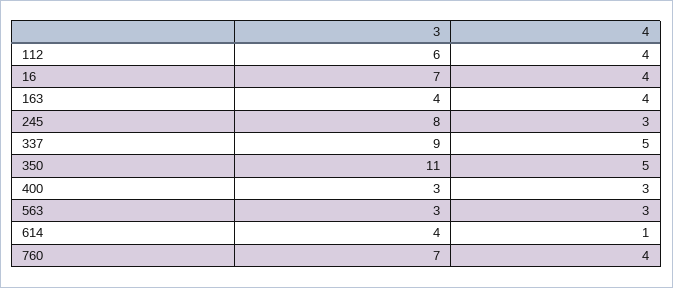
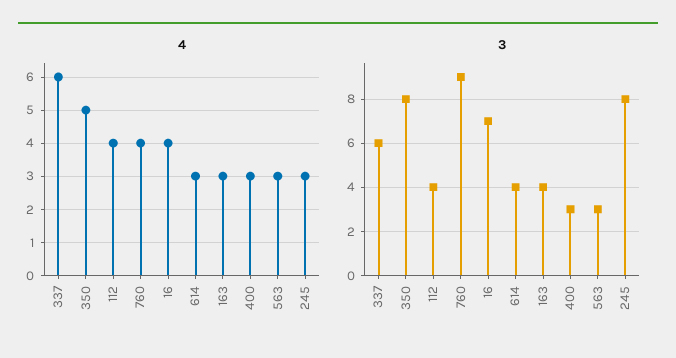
3, 112: 6 -> 4
4, 163: 4 -> 3
3, 337: 9 -> 6
4, 337: 5 -> 6
3, 350: 11 -> 8
4, 614: 1 -> 3
3, 760: 7 -> 9

